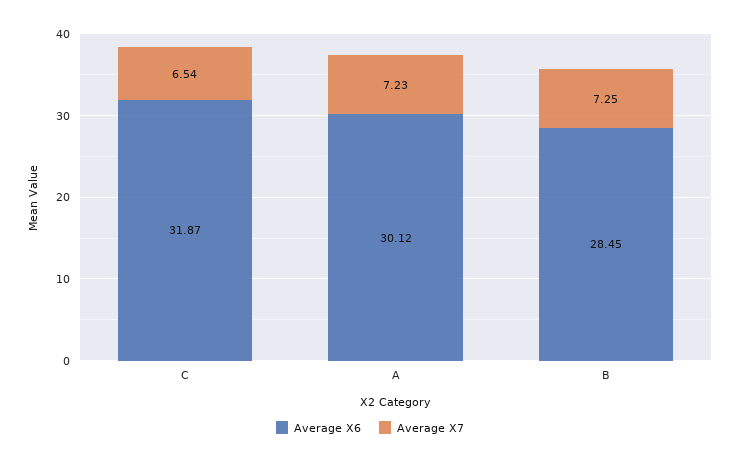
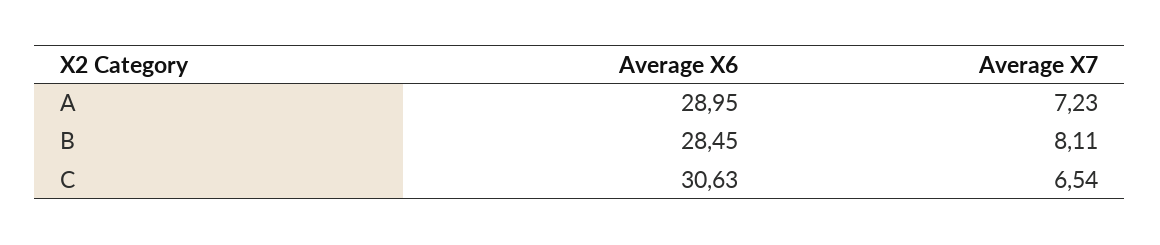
Average X6, C: 31.87 -> 30.63
Average X6, A: 30.12 -> 28.95
Average X7, B: 7.25 -> 8.11

